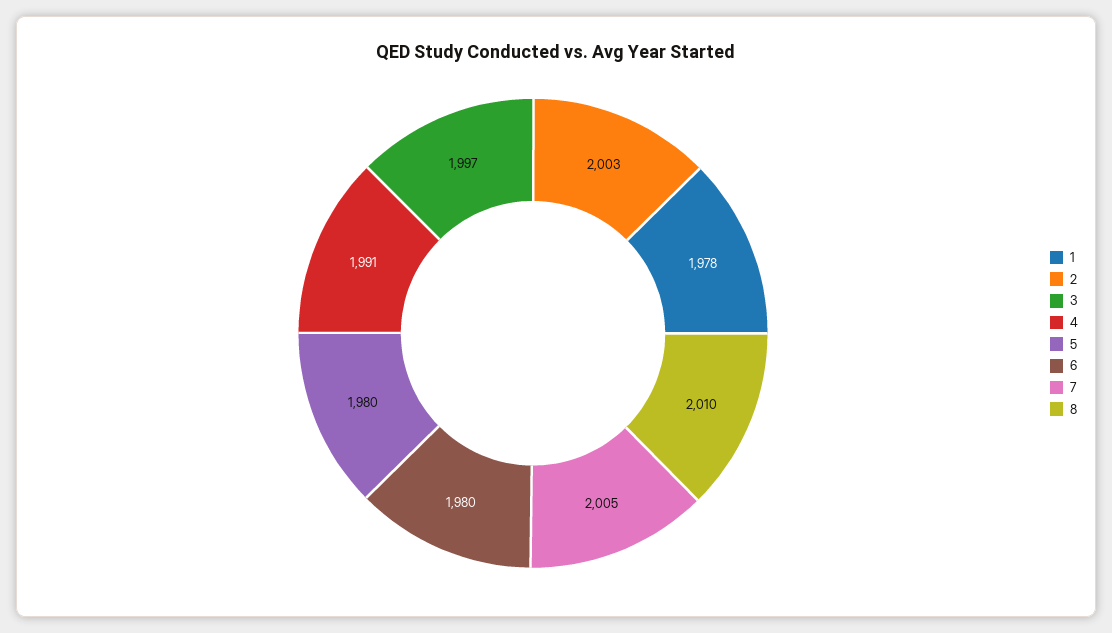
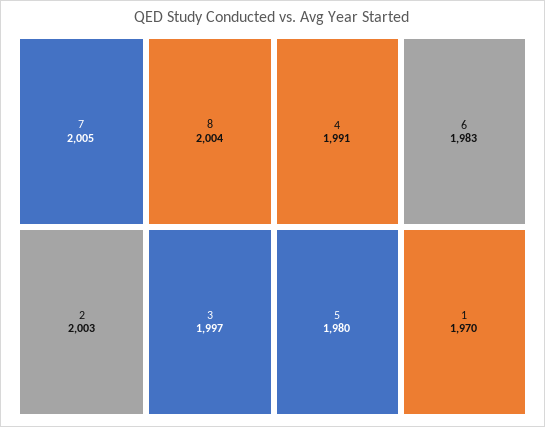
1: 1978 -> 1970
6: 1980 -> 1983
8: 2010 -> 2004

